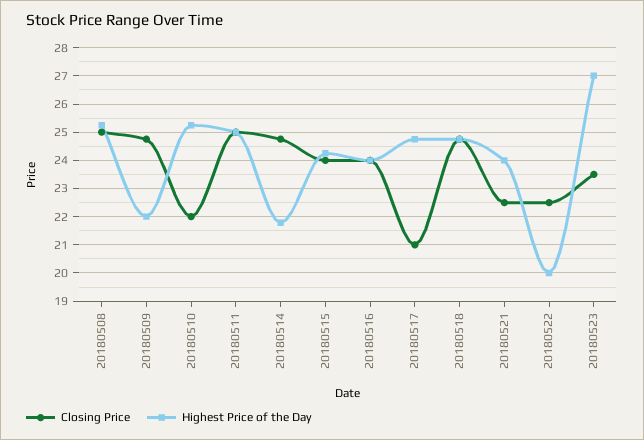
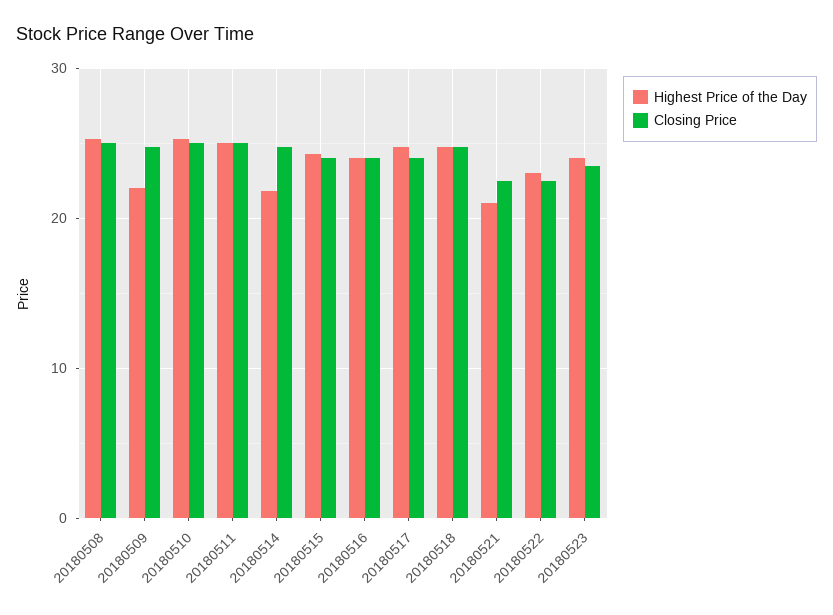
Closing Price, 20180510: 22 -> 25
Closing Price, 20180517: 21 -> 24
Highest Price of the Day, 20180521: 24 -> 21
Highest Price of the Day, 20180522: 20 -> 23
Highest Price of the Day, 20180523: 27 -> 24

